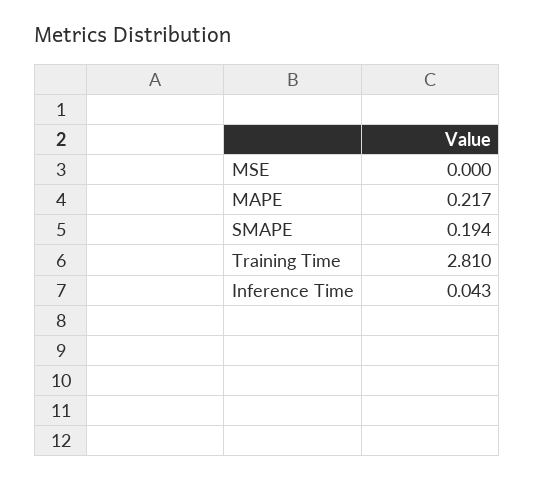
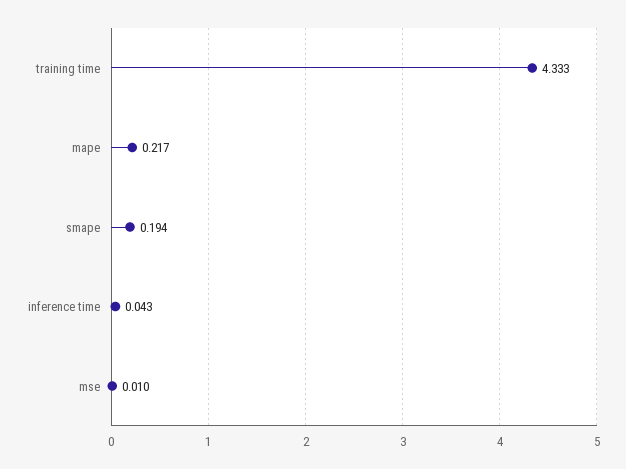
MSE: 0 -> 0.01
Training Time: 2.81 -> 4.333

